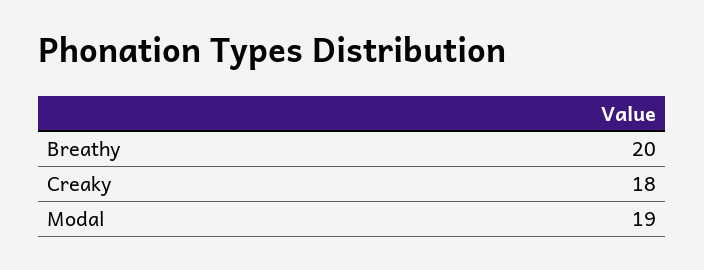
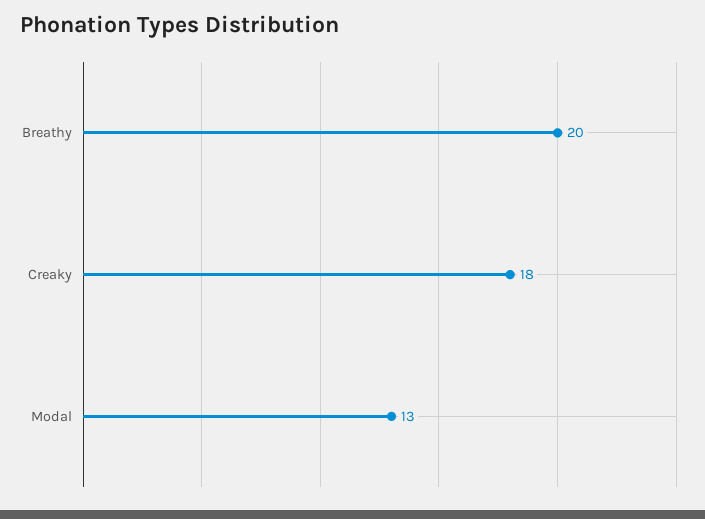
Modal: 19 -> 13

